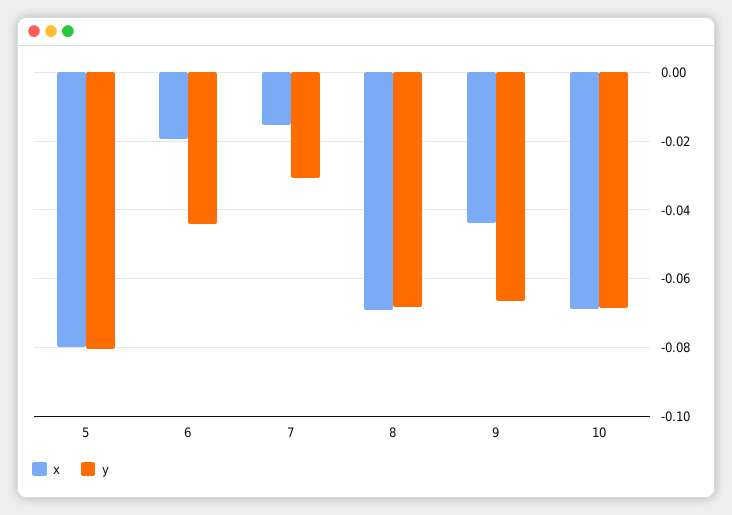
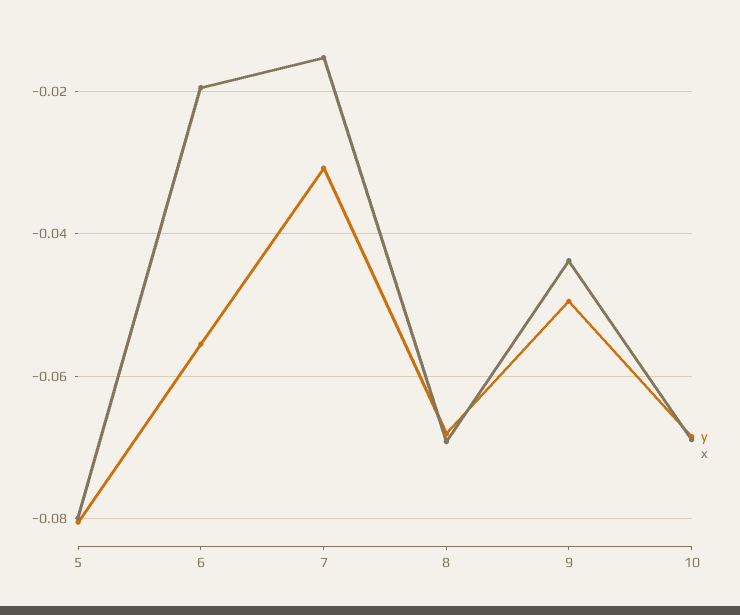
y, 6: -0.044 -> -0.056
y, 9: -0.066 -> -0.05

